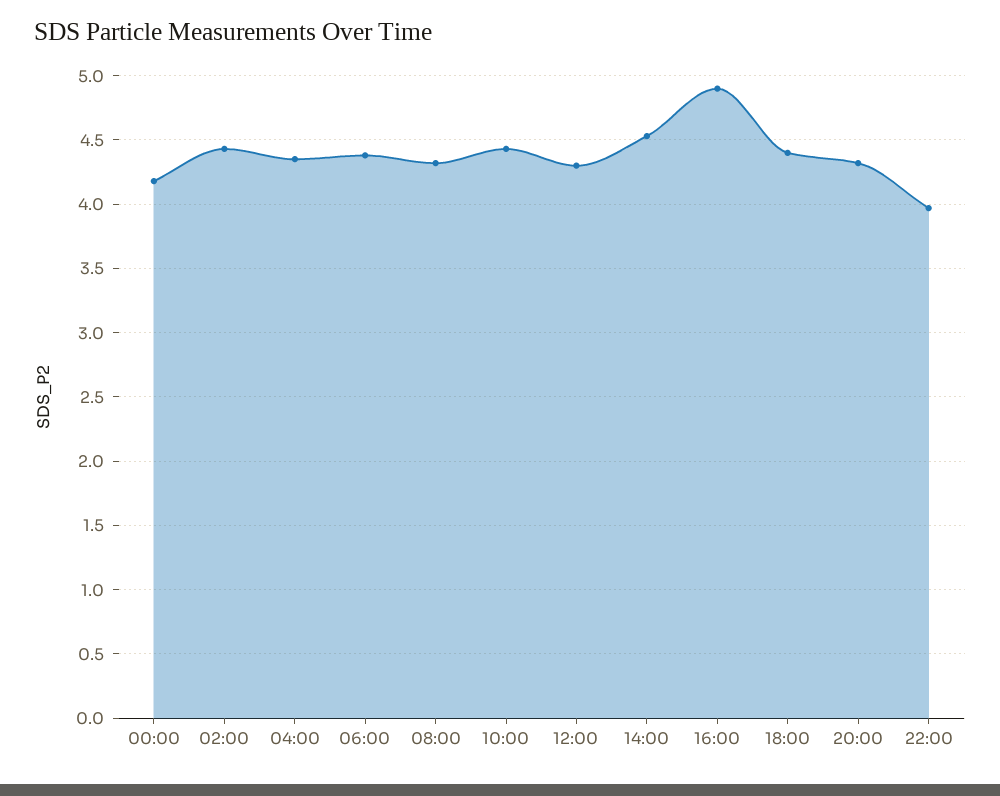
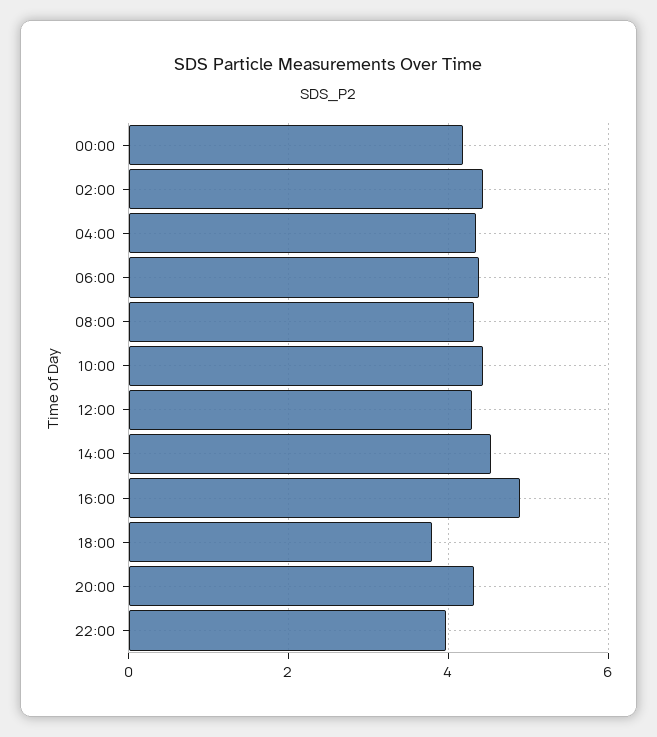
18:00: 4.4 -> 3.8

